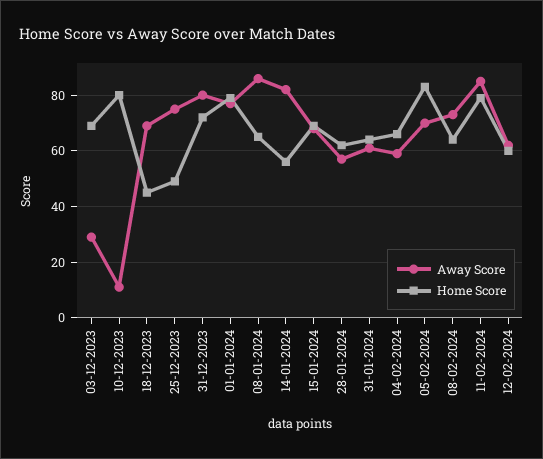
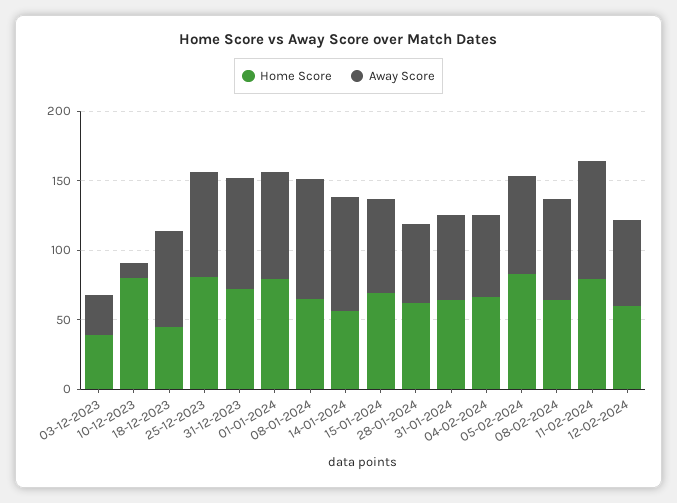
Home Score, 03-12-2023: 70 -> 40
Home Score, 25-12-2023: 50 -> 80

